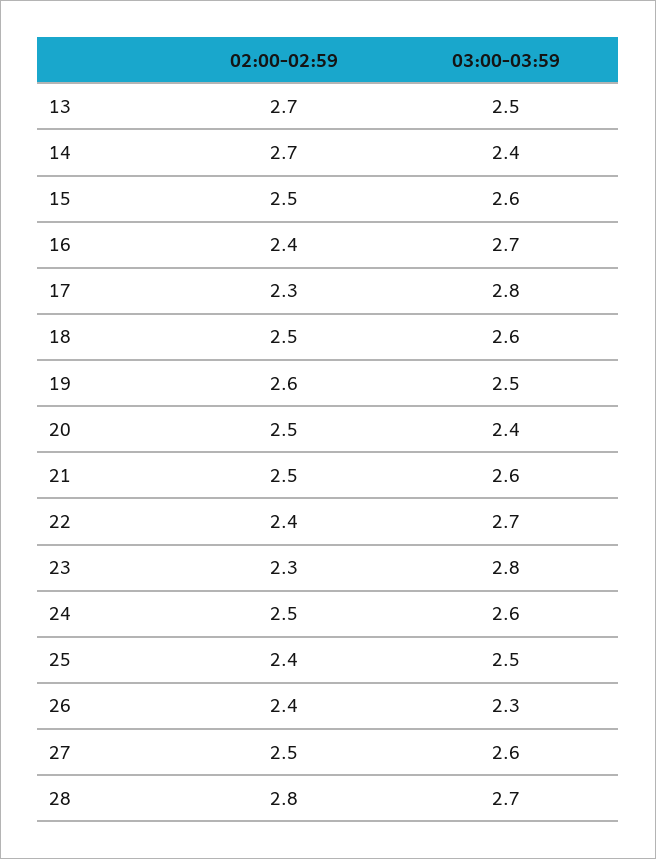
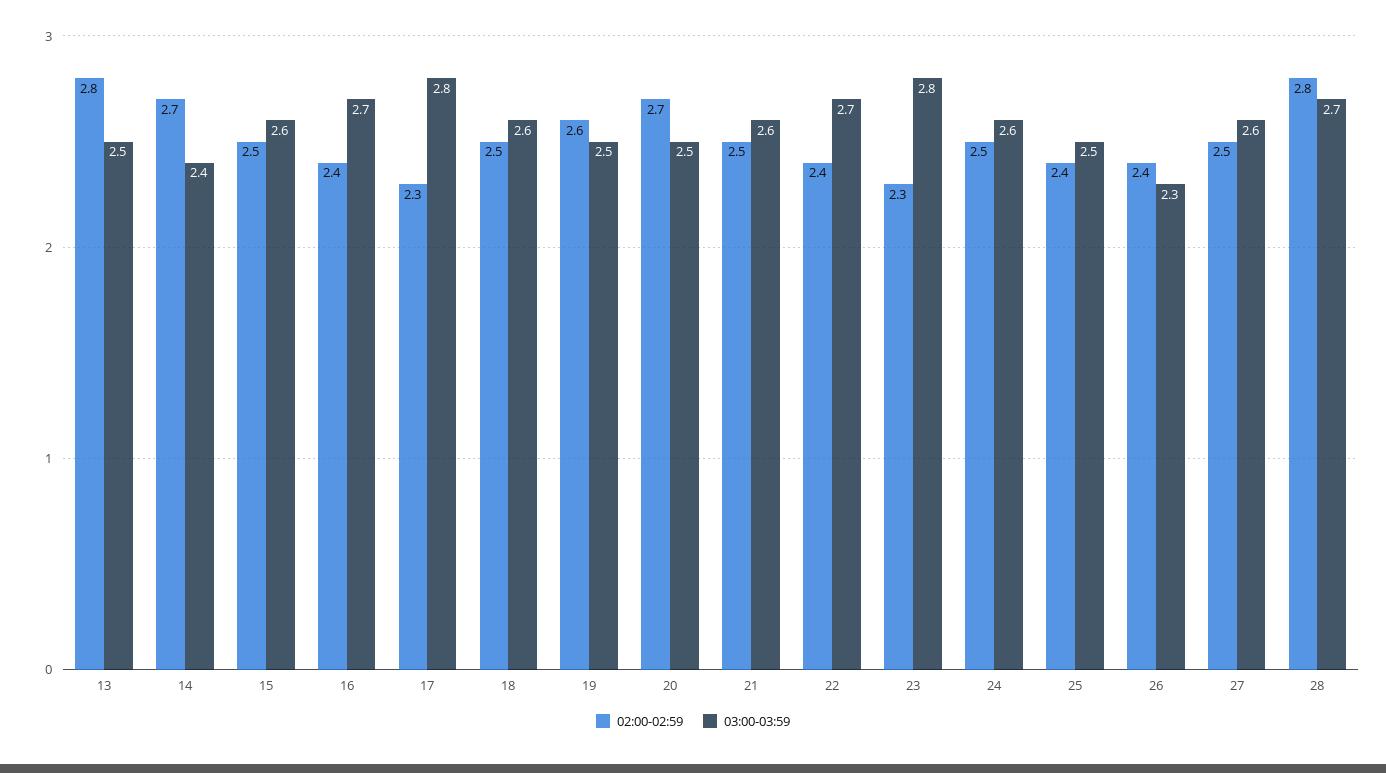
02:00-02:59, 13: 2.7 -> 2.8
02:00-02:59, 20: 2.5 -> 2.7
03:00-03:59, 20: 2.4 -> 2.5

